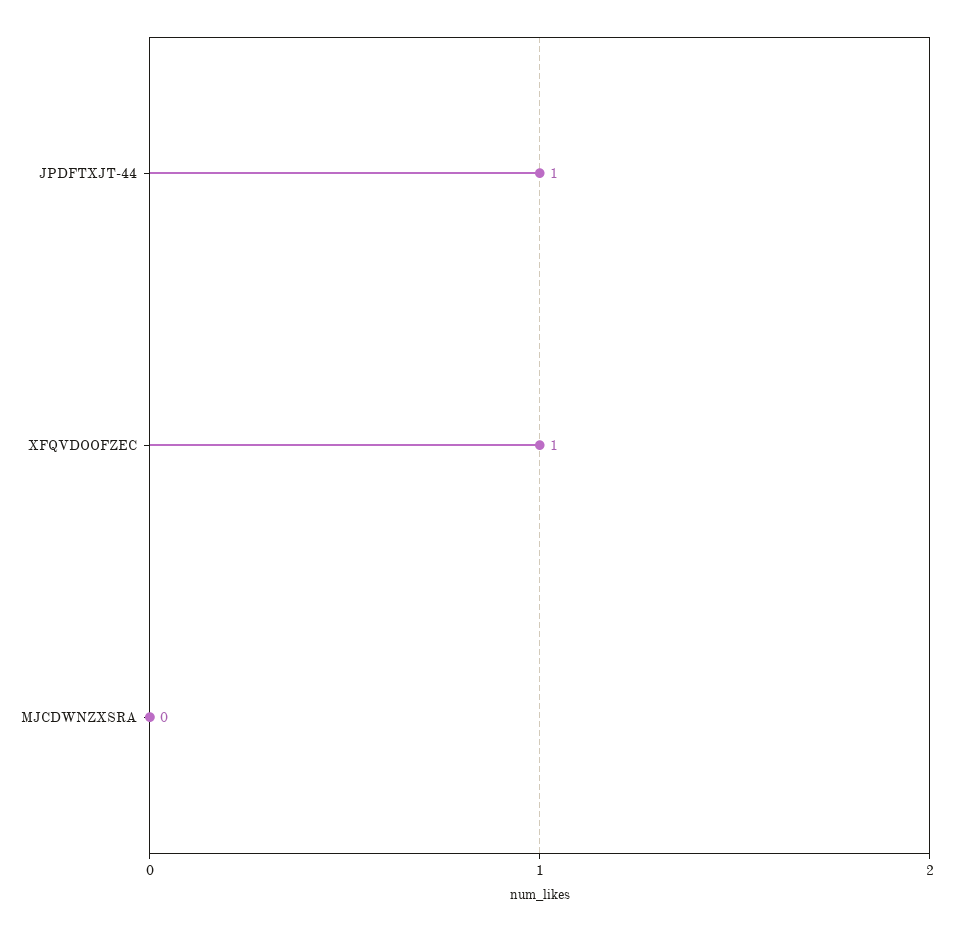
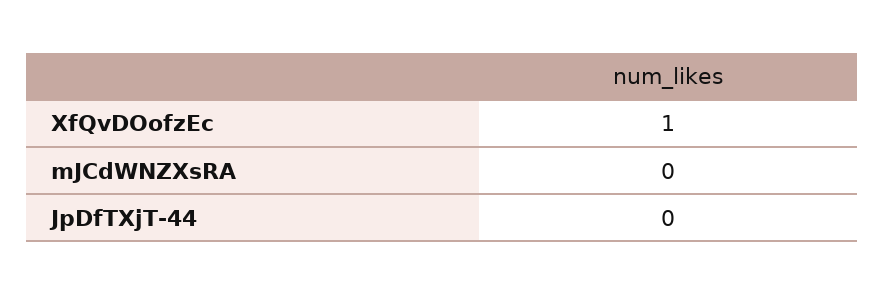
JPDFTXJT-44: 1 -> 0

